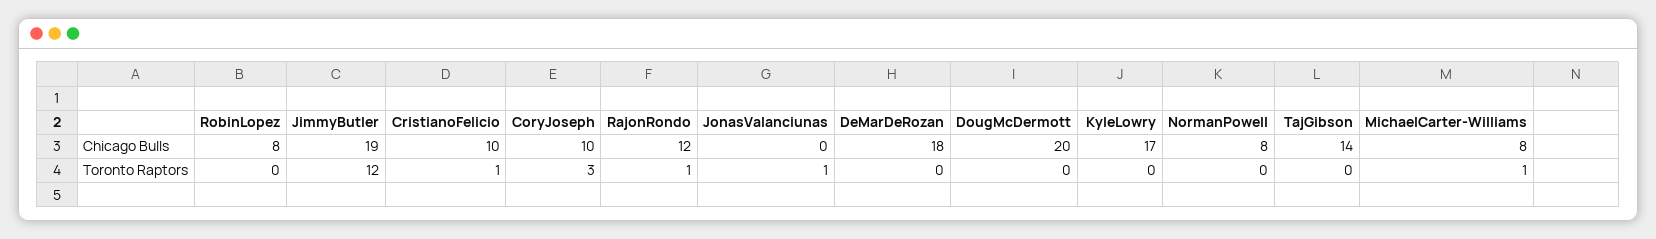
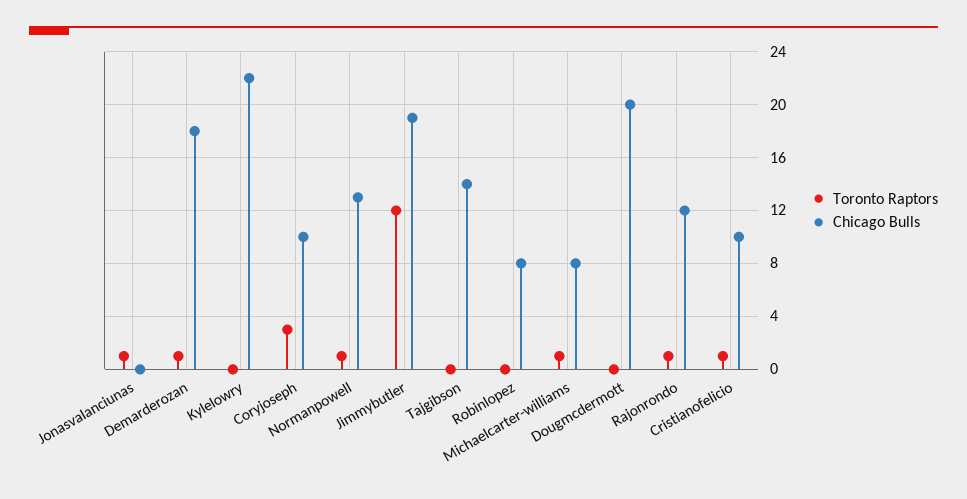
Chicago Bulls, KyleLowry: 17 -> 22
Chicago Bulls, NormanPowell: 8 -> 13
Toronto Raptors, DeMarDeRozan: 0 -> 1
Toronto Raptors, NormanPowell: 0 -> 1

